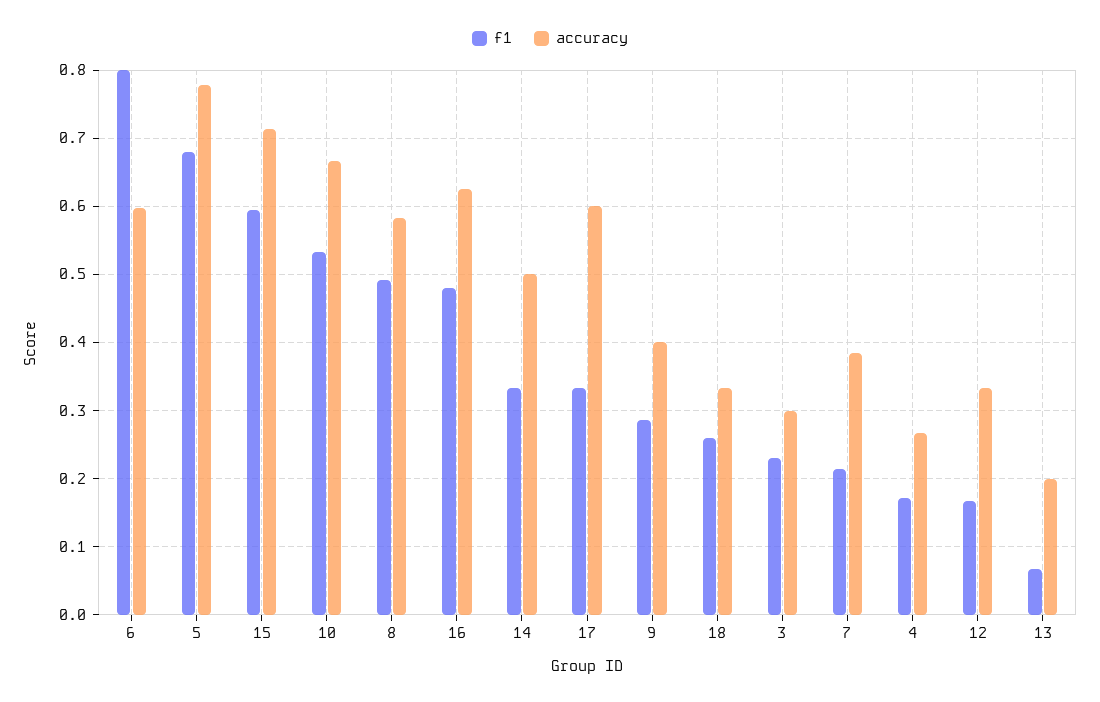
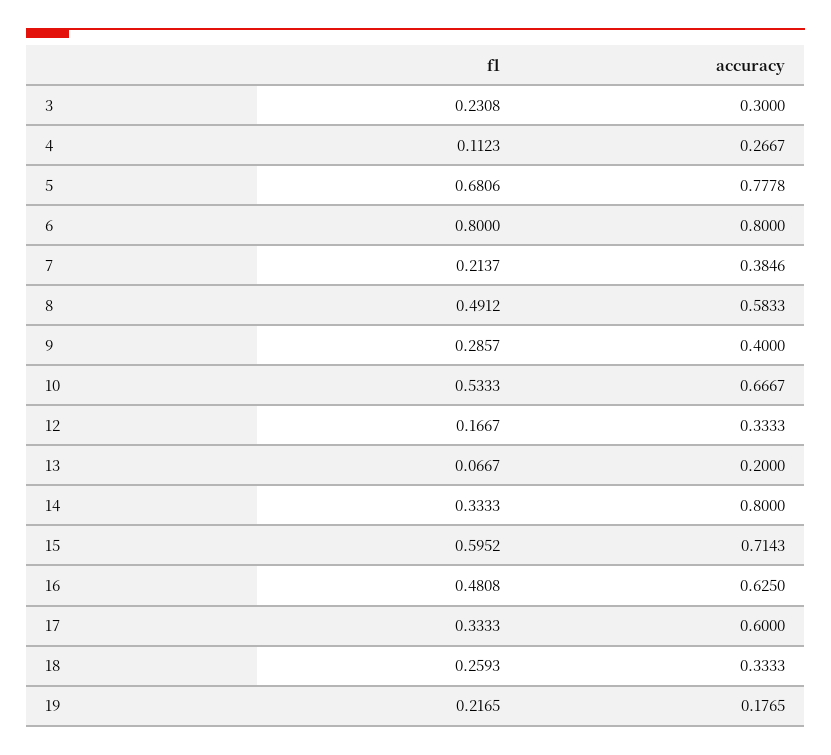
accuracy, 6: 0.6 -> 0.8
accuracy, 14: 0.5 -> 0.8
f1, 4: 0.17 -> 0.1123
f1, 19: none -> 0.2165
accuracy, 19: none -> 0.1765

